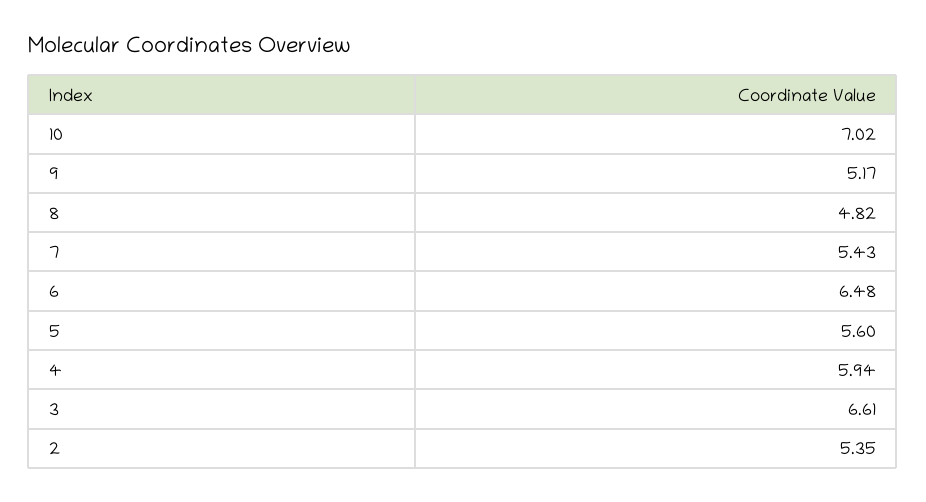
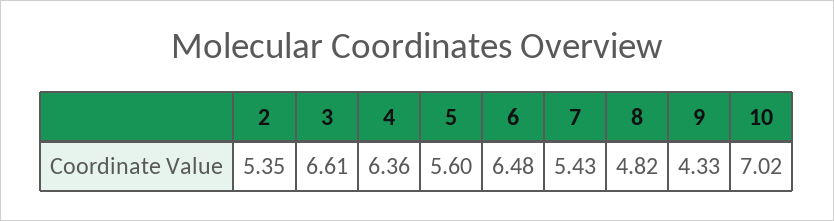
9: 5.17 -> 4.33
4: 5.94 -> 6.36

